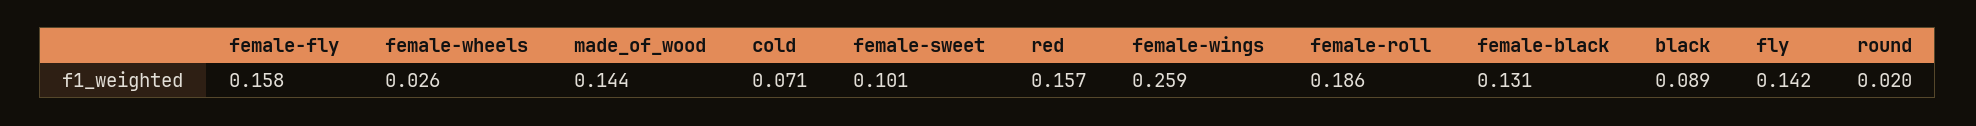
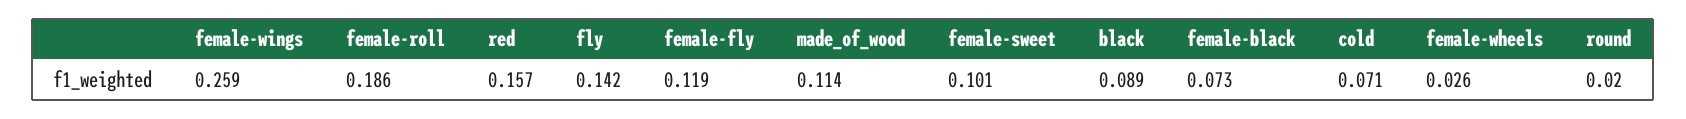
female-fly: 0.158 -> 0.119
made_of_wood: 0.144 -> 0.114
female-black: 0.131 -> 0.073

